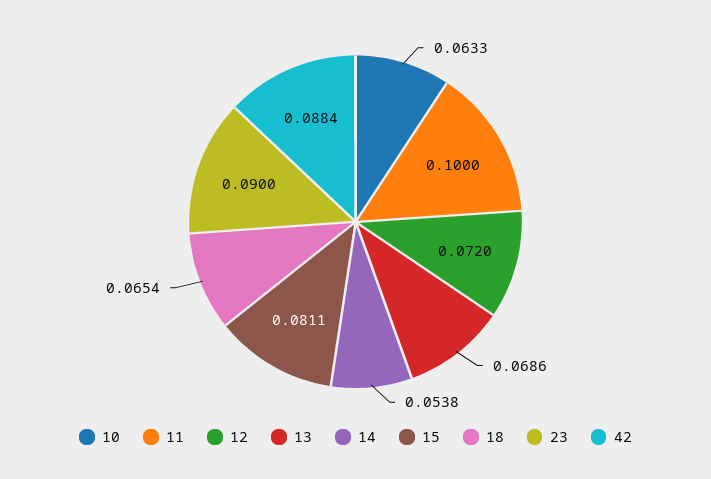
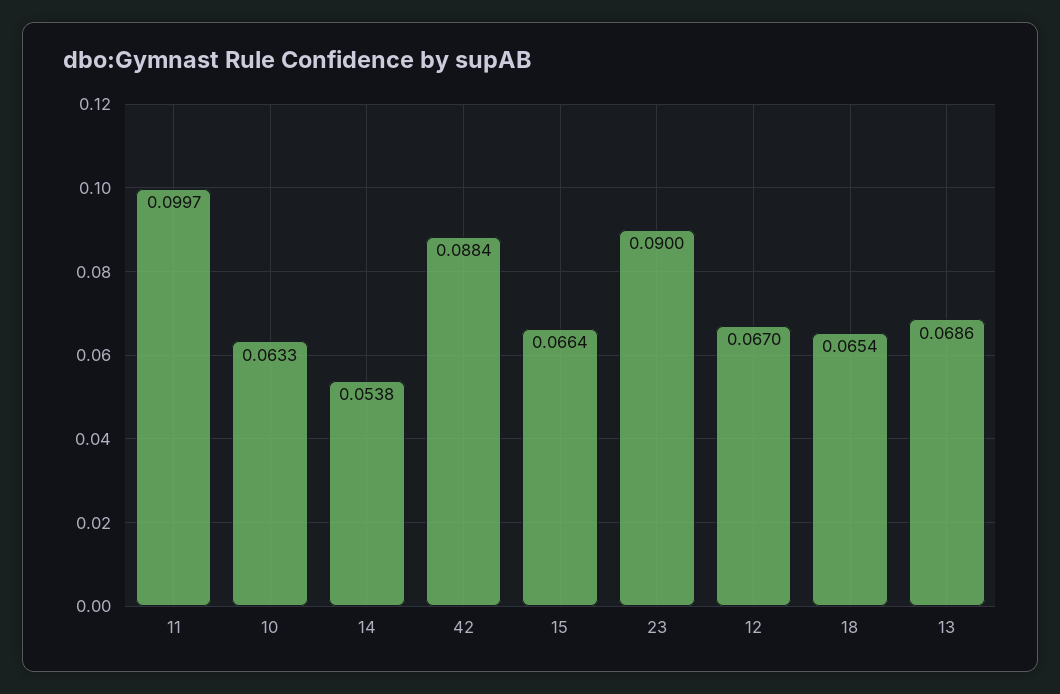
11: 0.1 -> 0.0997
12: 0.072 -> 0.067
15: 0.0811 -> 0.0664

